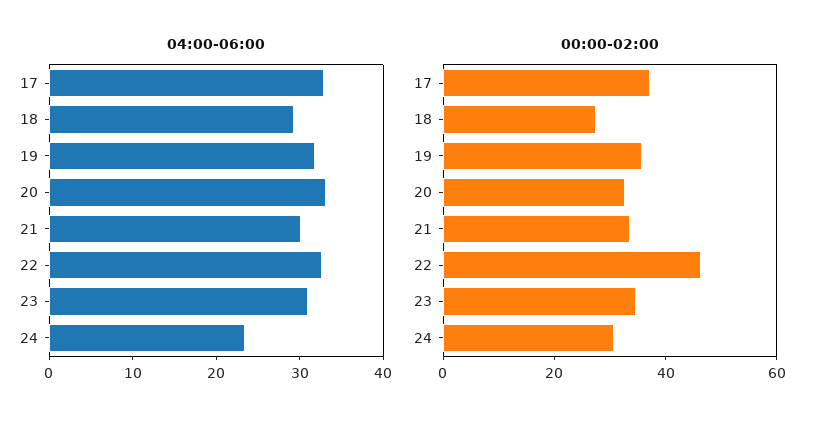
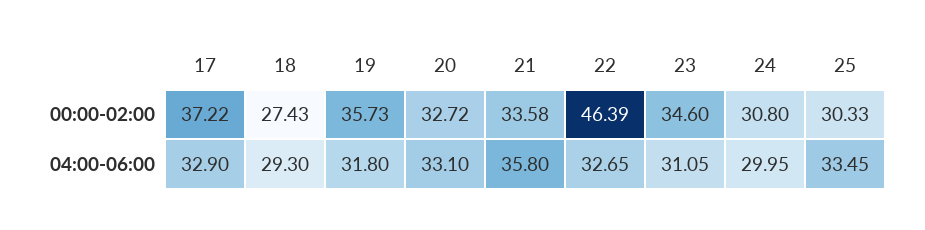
04:00-06:00, 21: 30 -> 35.8
04:00-06:00, 24: 24 -> 29.95
00:00-02:00, 25: none -> 30.33
04:00-06:00, 25: none -> 33.45

